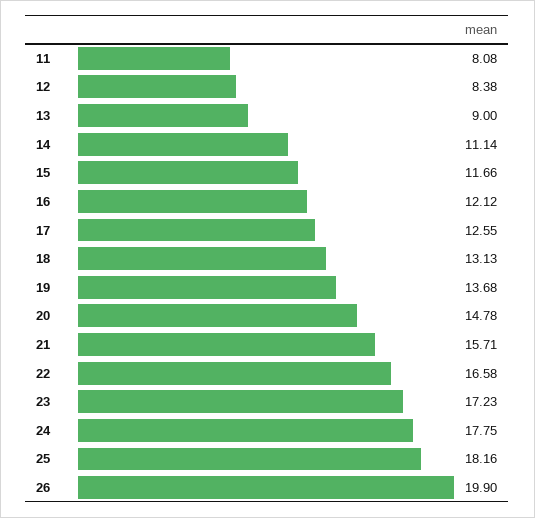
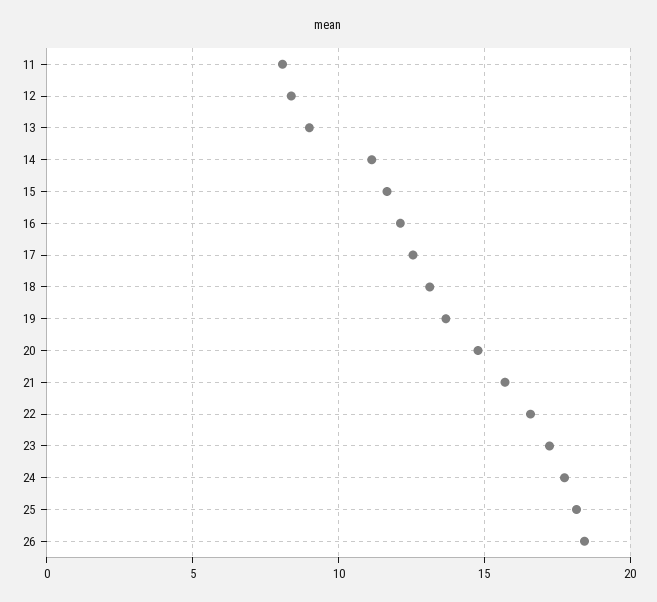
26: 19.9 -> 18.5

